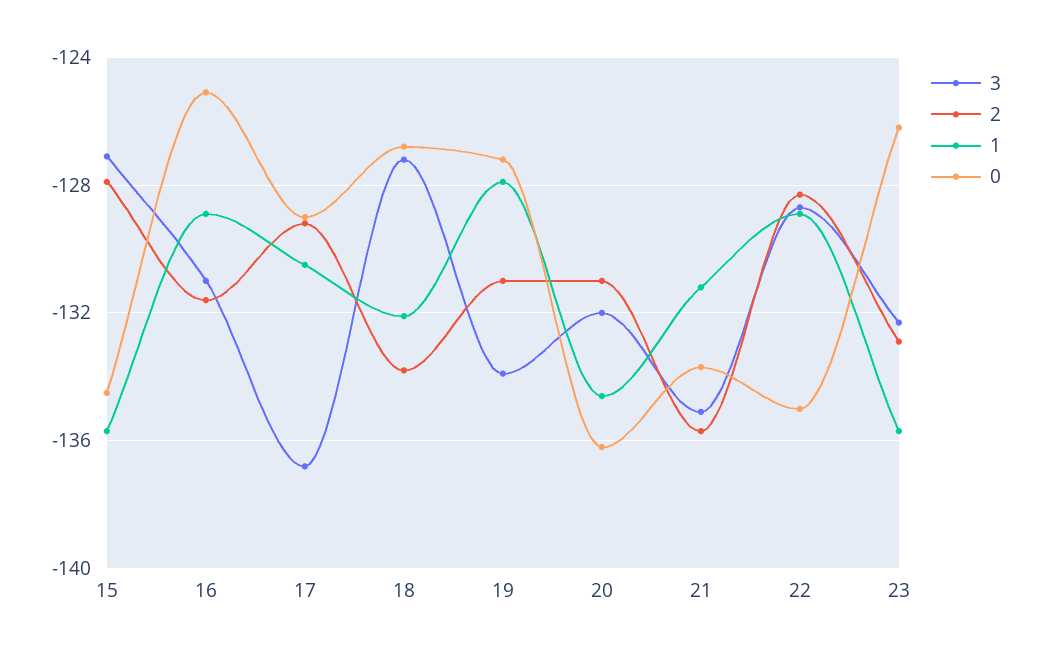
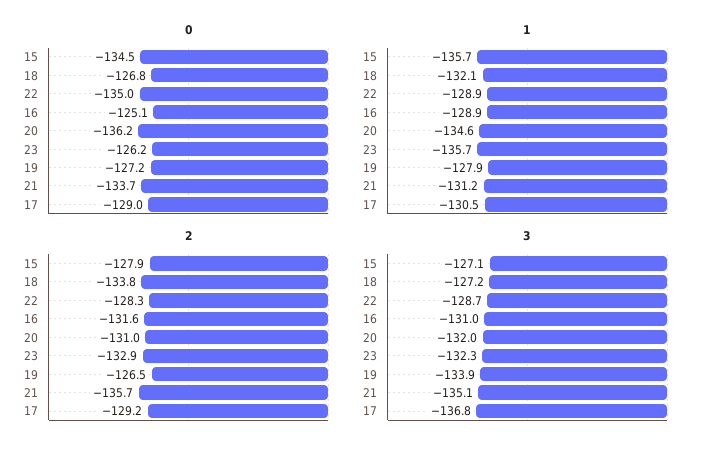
2, 19: -131 -> -126.5

